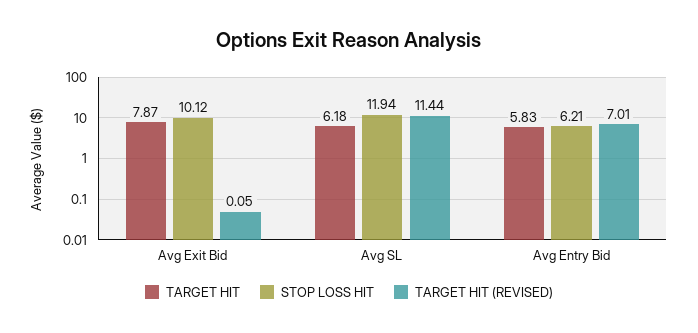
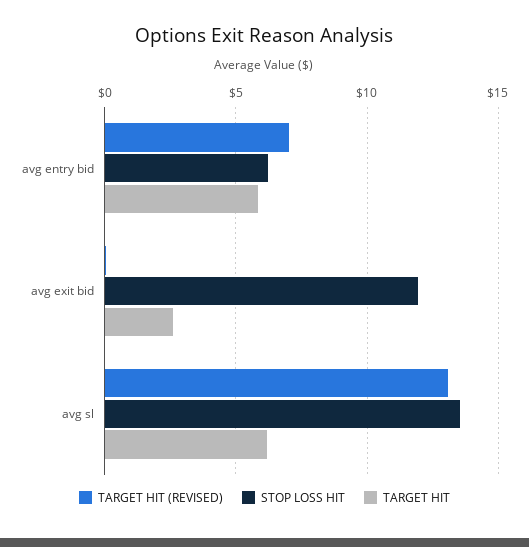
TARGET HIT, Avg Exit Bid: 7.87 -> 2.5
STOP LOSS HIT, Avg Exit Bid: 10.12 -> 12
STOP LOSS HIT, Avg SL: 11.94 -> 13.5
TARGET HIT (REVISED), Avg SL: 11.44 -> 13

